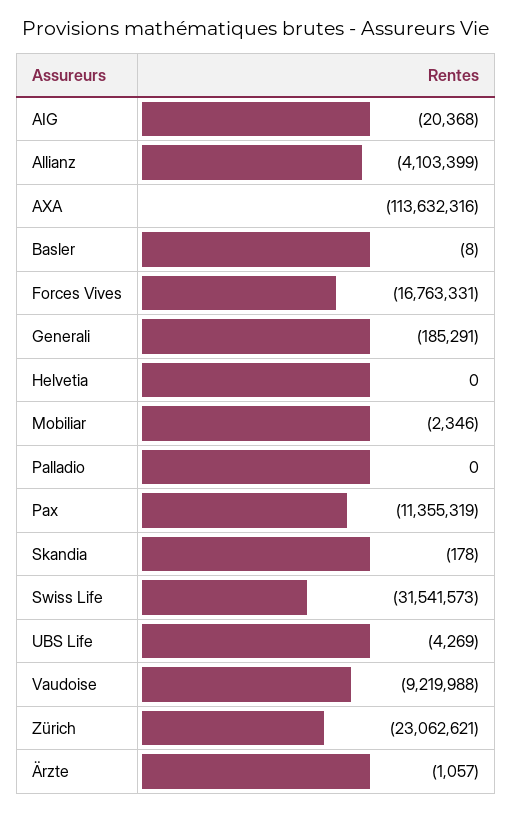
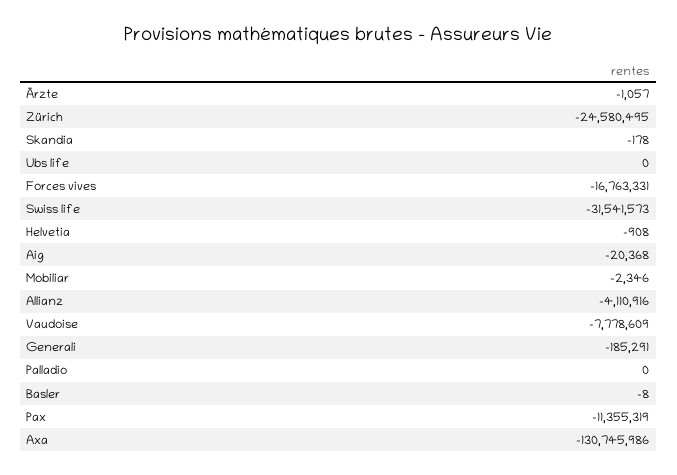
Allianz: -4103399 -> -4110916
AXA: -113632316 -> -130745986
Helvetia: 0 -> -908
UBS Life: -4269 -> 0
Vaudoise: -9219988 -> -7778609
Zürich: -23062621 -> -24580495

